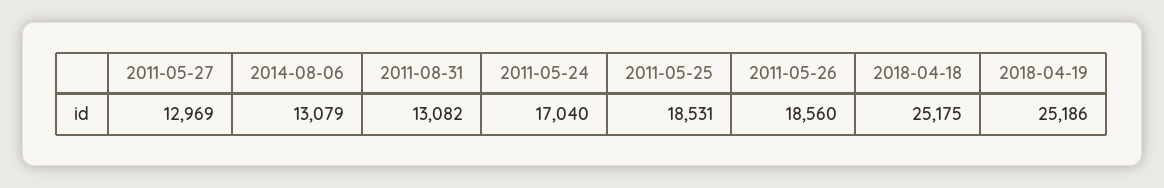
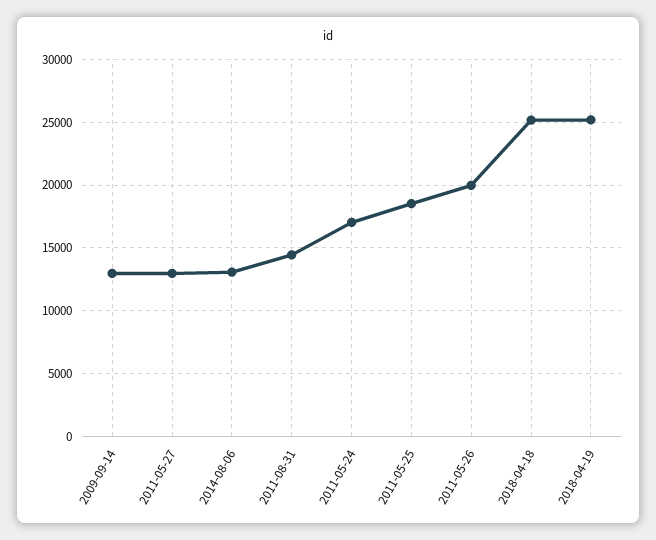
2011-08-31: 13082 -> 14500
2011-05-26: 18560 -> 20000
2009-09-14: none -> 13000

